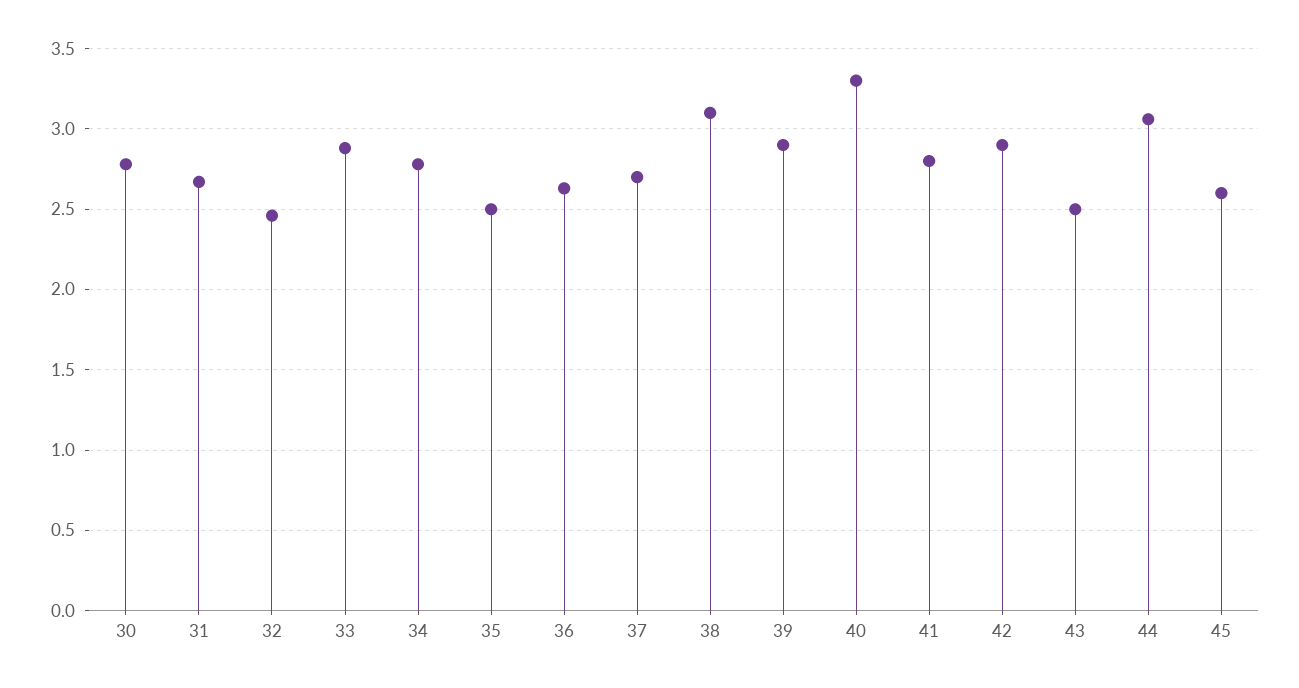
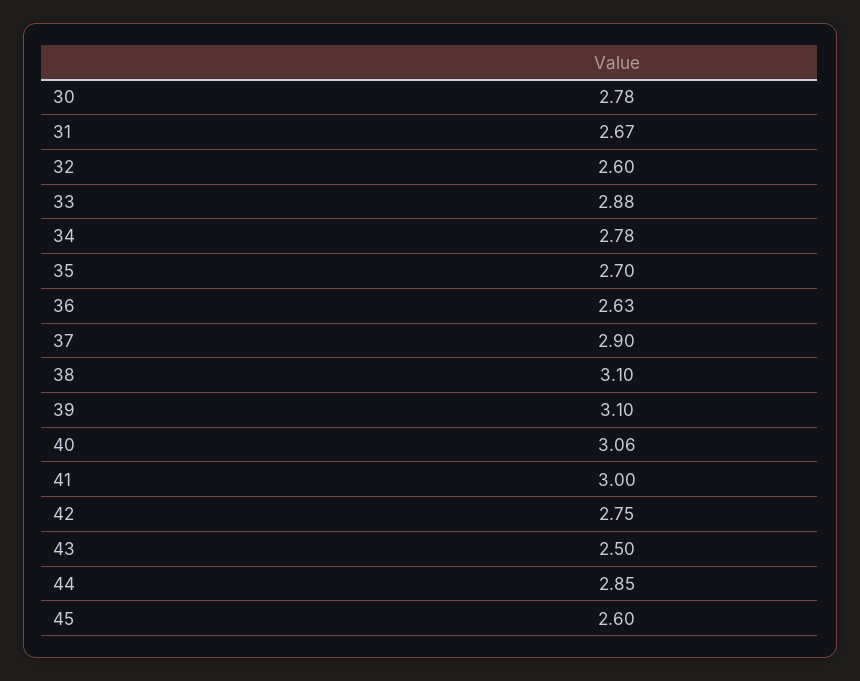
32: 2.45 -> 2.6
35: 2.5 -> 2.7
37: 2.7 -> 2.9
39: 2.9 -> 3.1
40: 3.3 -> 3.06
41: 2.8 -> 3
42: 2.9 -> 2.75
44: 3.05 -> 2.85

